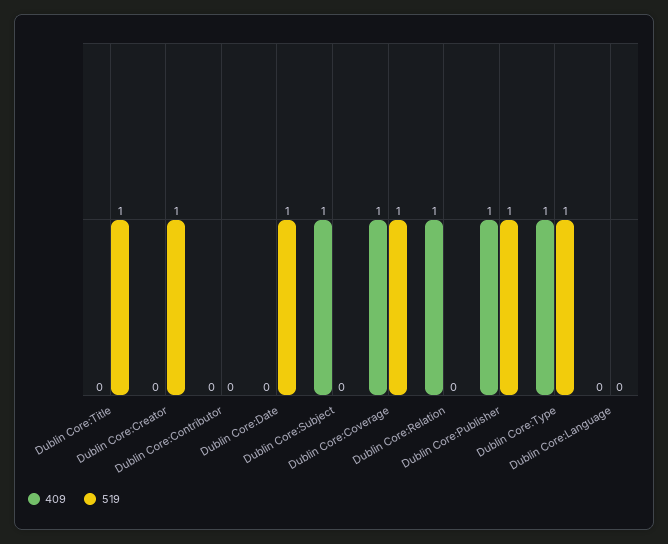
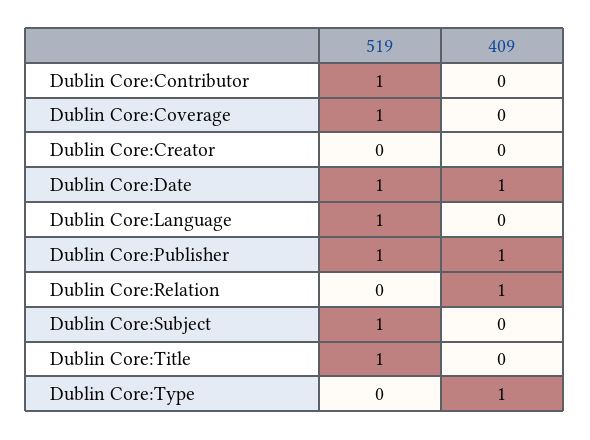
519, Dublin Core:Creator: 1 -> 0
519, Dublin Core:Contributor: 0 -> 1
409, Dublin Core:Date: 0 -> 1
409, Dublin Core:Subject: 1 -> 0
519, Dublin Core:Subject: 0 -> 1
409, Dublin Core:Coverage: 1 -> 0
519, Dublin Core:Type: 1 -> 0
519, Dublin Core:Language: 0 -> 1

